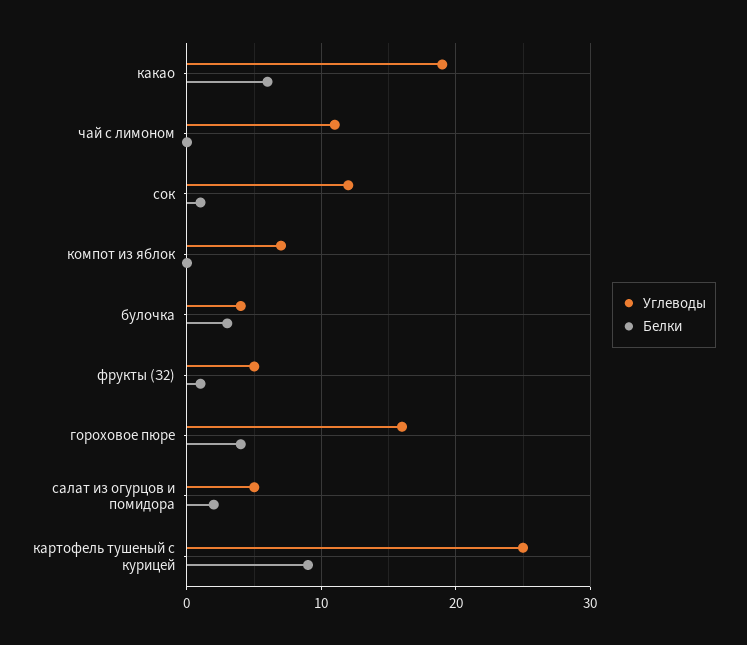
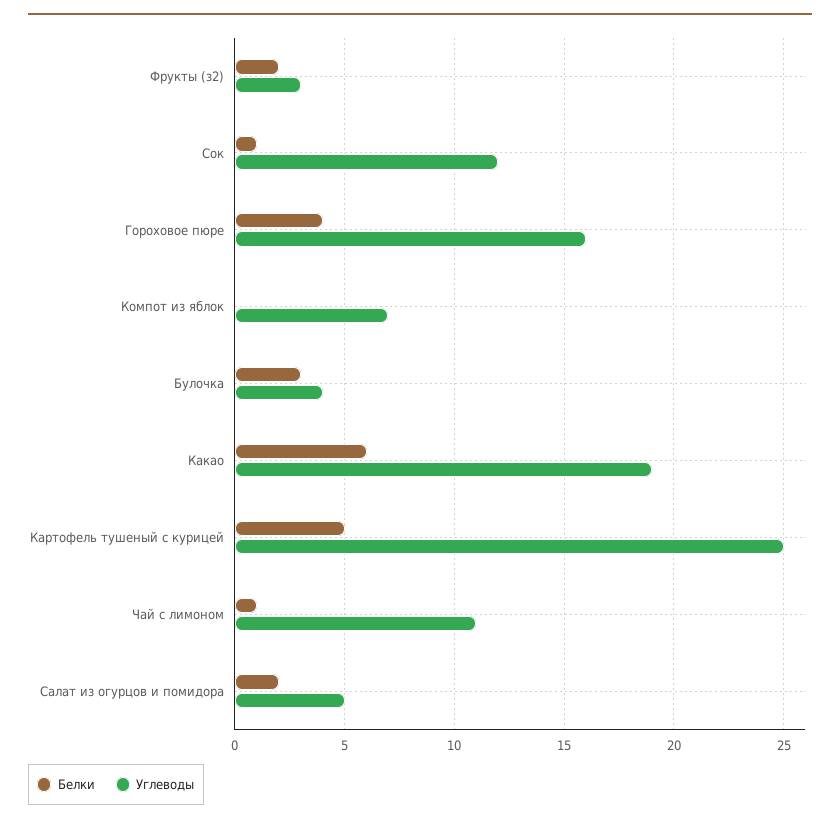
Белки, чай с лимоном: 0 -> 1
Углеводы, фрукты (З2): 5 -> 3
Белки, фрукты (З2): 1 -> 2
Белки, картофель тушеный с курицей: 9 -> 5

